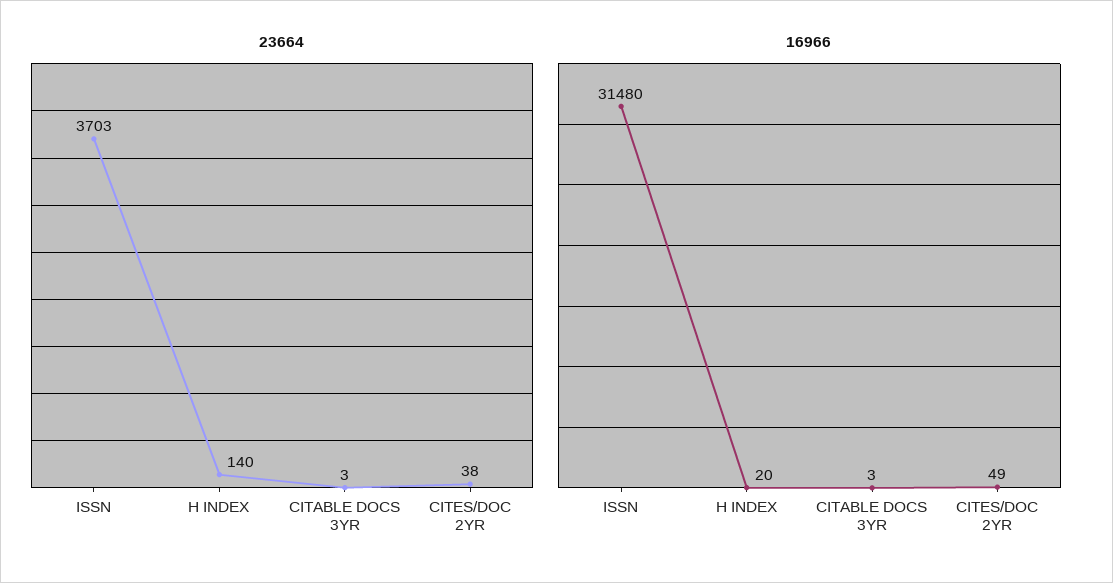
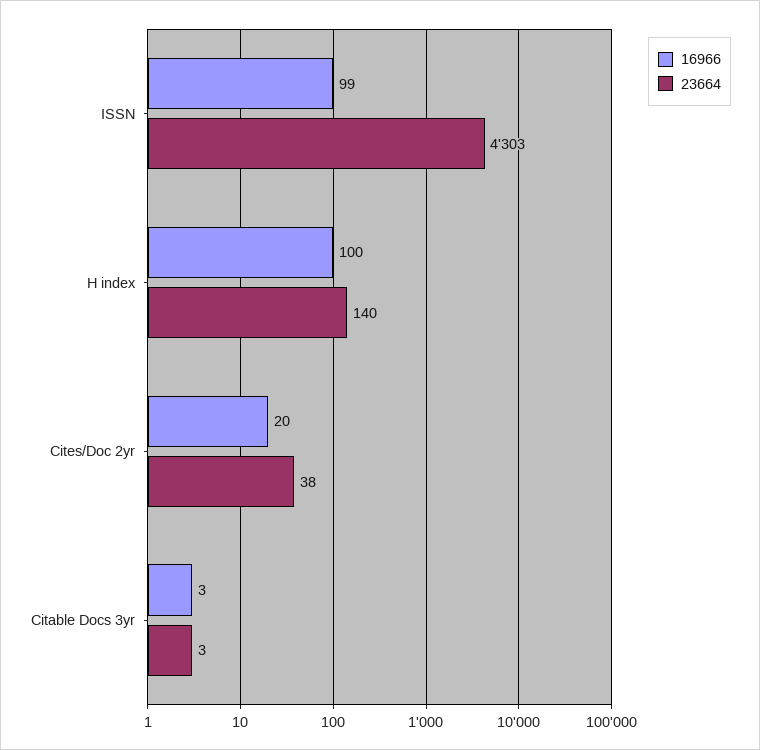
23664, ISSN: 3703 -> 4303
16966, ISSN: 31480 -> 99
16966, H INDEX: 20 -> 100
16966, CITES/DOC 2YR: 49 -> 20

